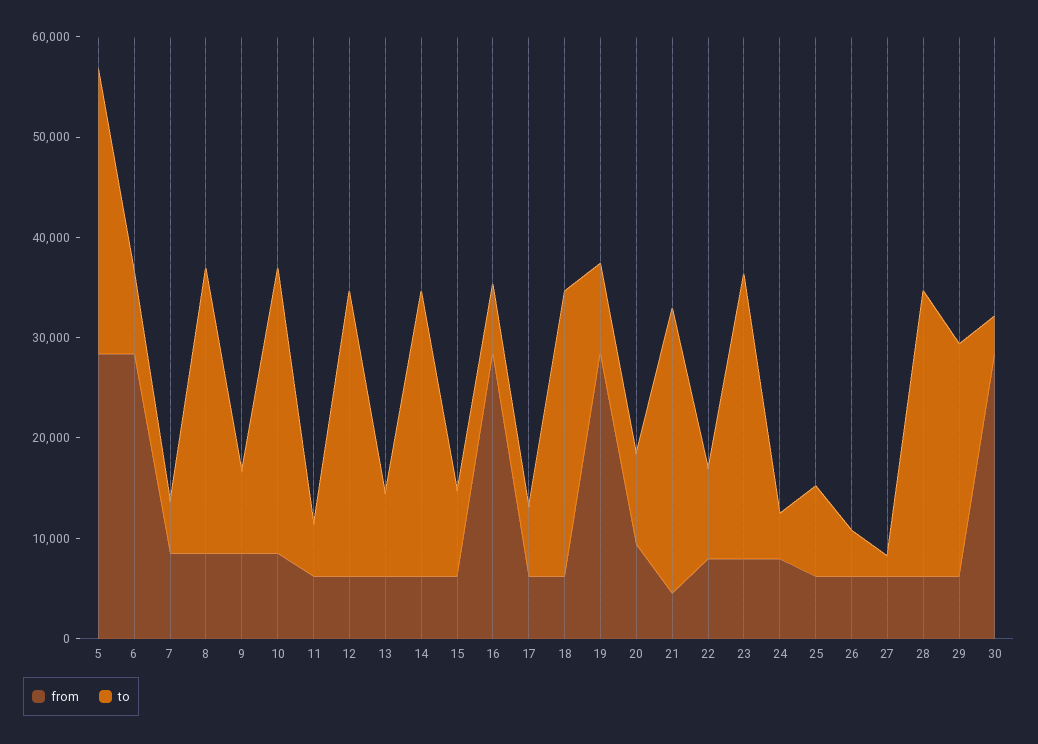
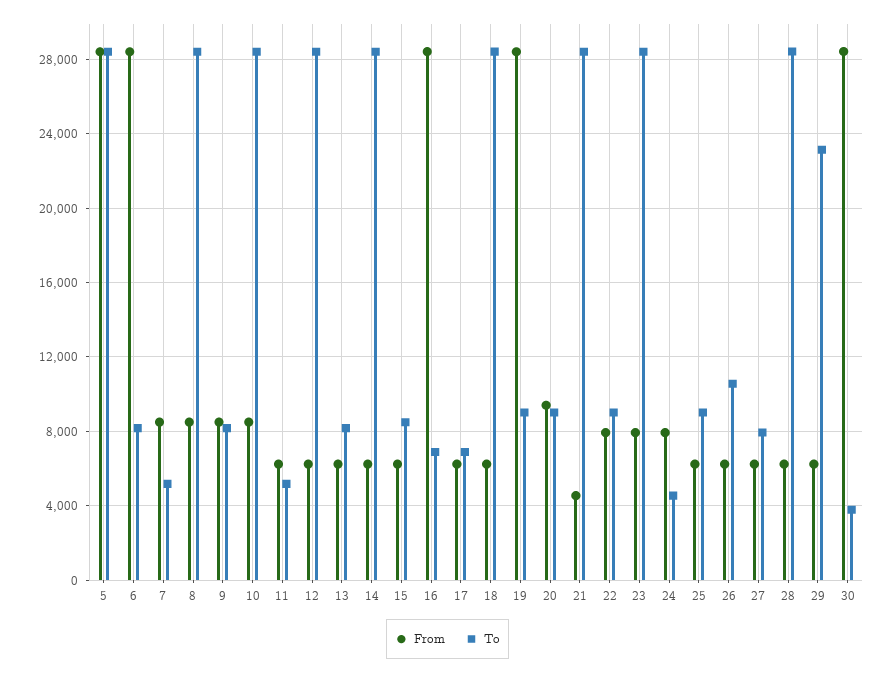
to, 26: 4000 -> 10500
to, 27: 2000 -> 8000

